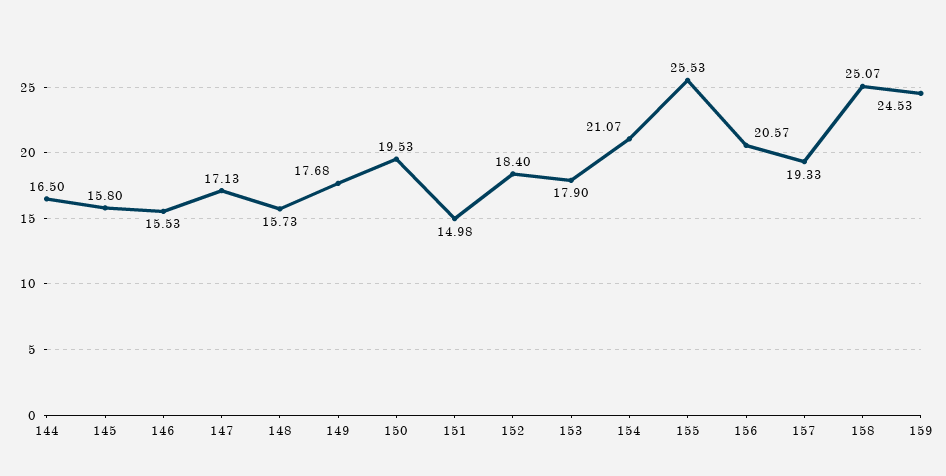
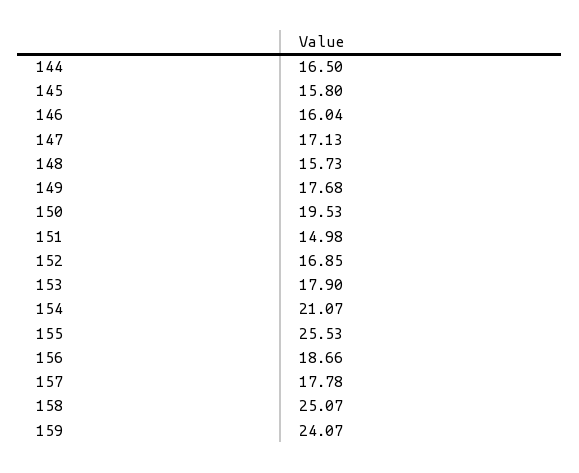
146: 15.53 -> 16.04
152: 18.4 -> 16.85
156: 20.57 -> 18.66
157: 19.33 -> 17.78
159: 24.53 -> 24.07

